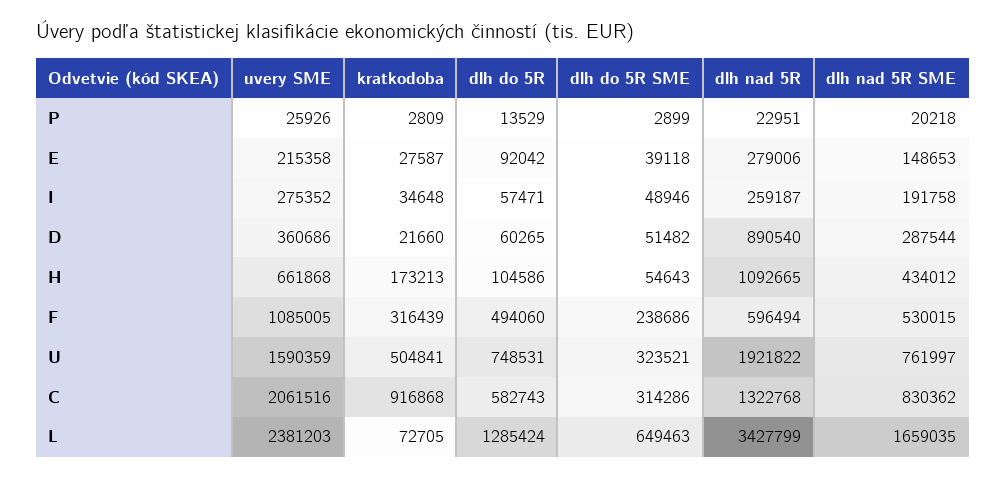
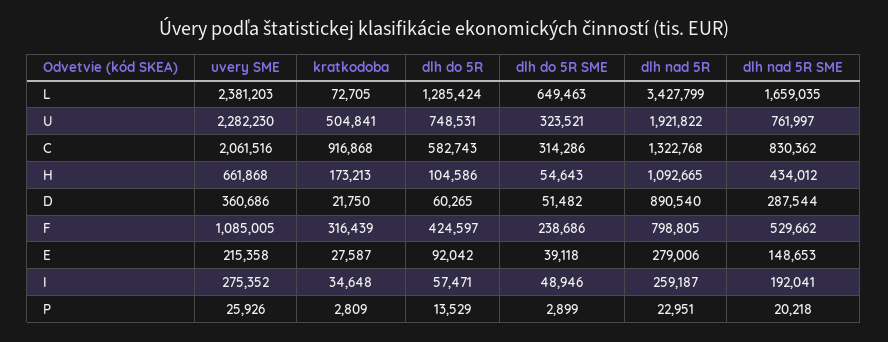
dlh nad 5R SME, I: 191758 -> 192041
kratkodoba, D: 21660 -> 21750
dlh do 5R, F: 494060 -> 424597
dlh nad 5R, F: 596494 -> 798805
dlh nad 5R SME, F: 530015 -> 529662
uvery SME, U: 1590359 -> 2282230

